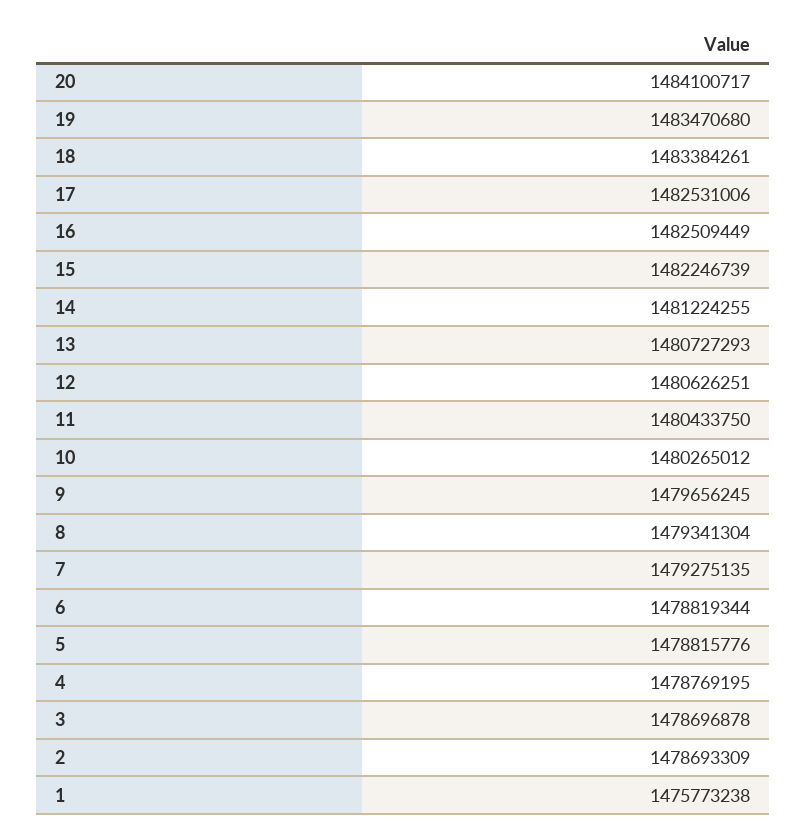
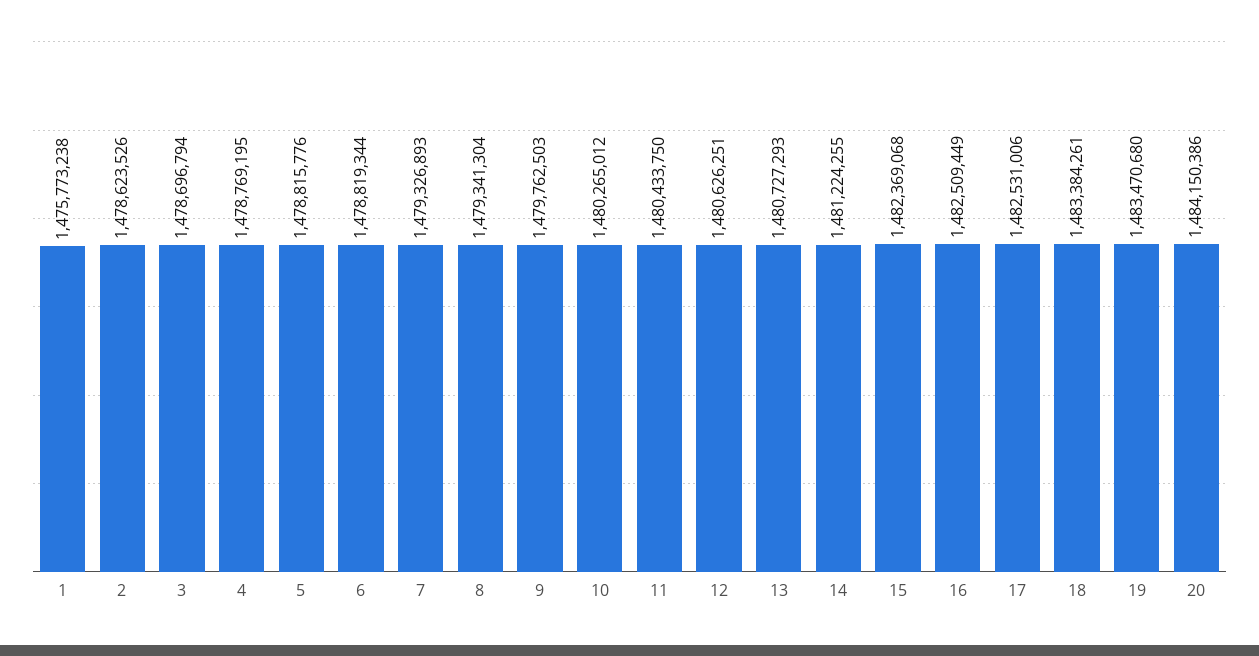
20: 1484100717 -> 1484150386
15: 1482246739 -> 1482369068
9: 1479656245 -> 1479762503
7: 1479275135 -> 1479326893
3: 1478696878 -> 1478696794
2: 1478693309 -> 1478623526

